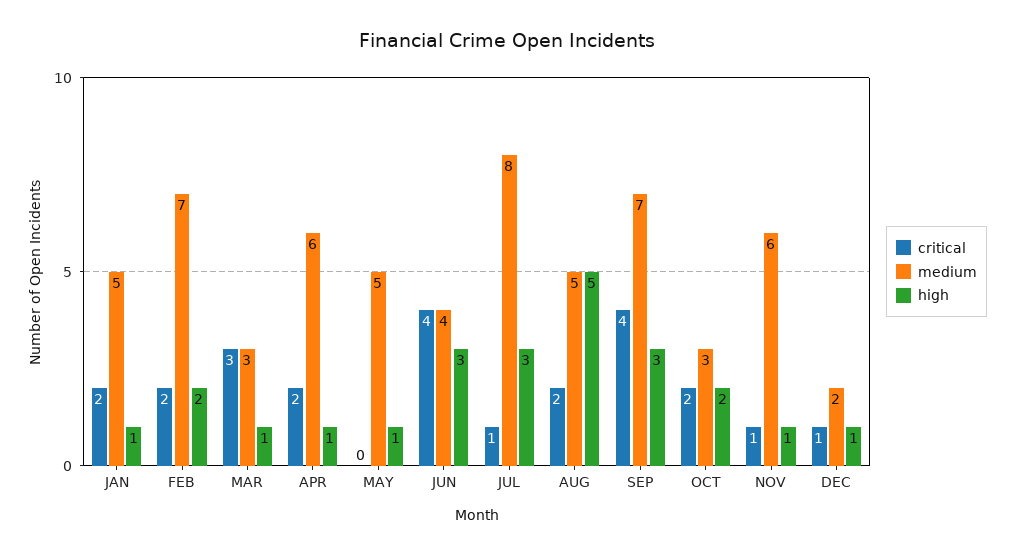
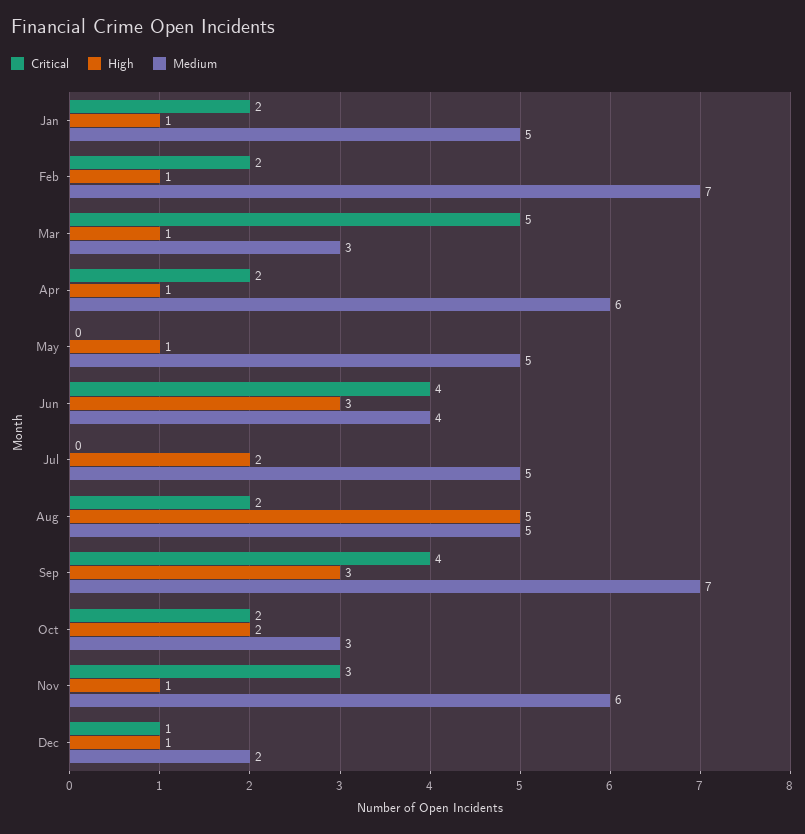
high, FEB: 2 -> 1
critical, MAR: 3 -> 5
critical, JUL: 1 -> 0
medium, JUL: 8 -> 5
high, JUL: 3 -> 2
critical, NOV: 1 -> 3

